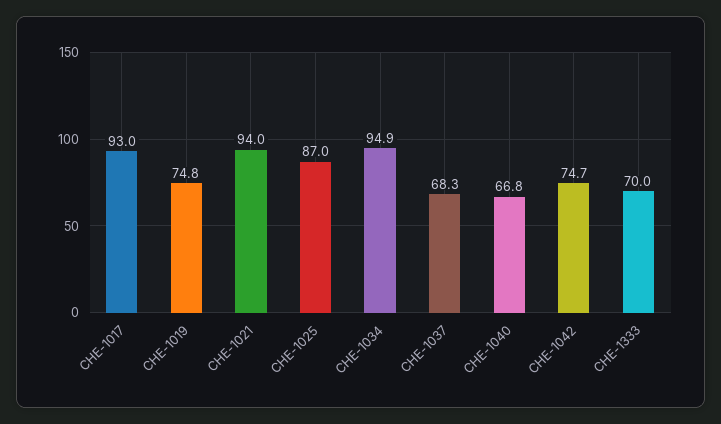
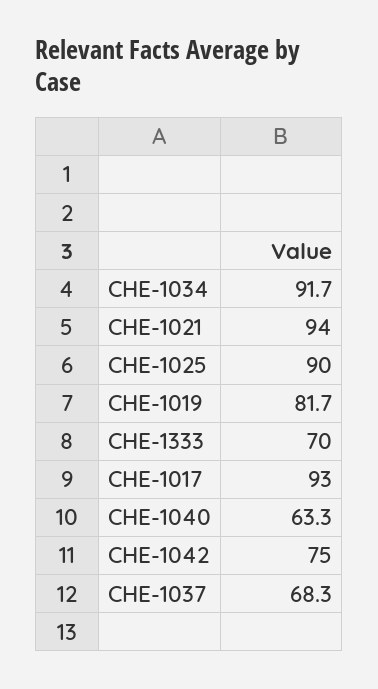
CHE-1019: 74.8 -> 81.7
CHE-1025: 87 -> 90
CHE-1034: 94.9 -> 91.7
CHE-1040: 66.8 -> 63.3
CHE-1042: 74.7 -> 75

